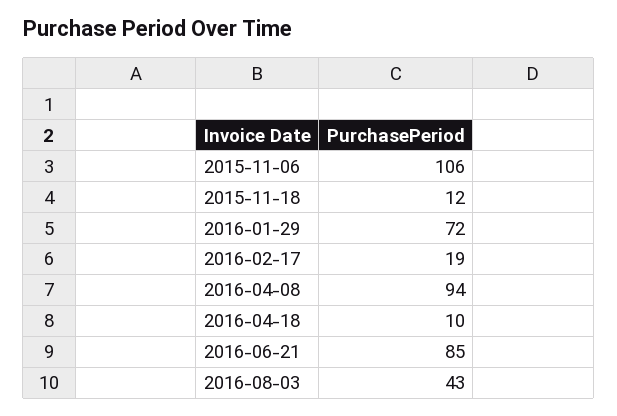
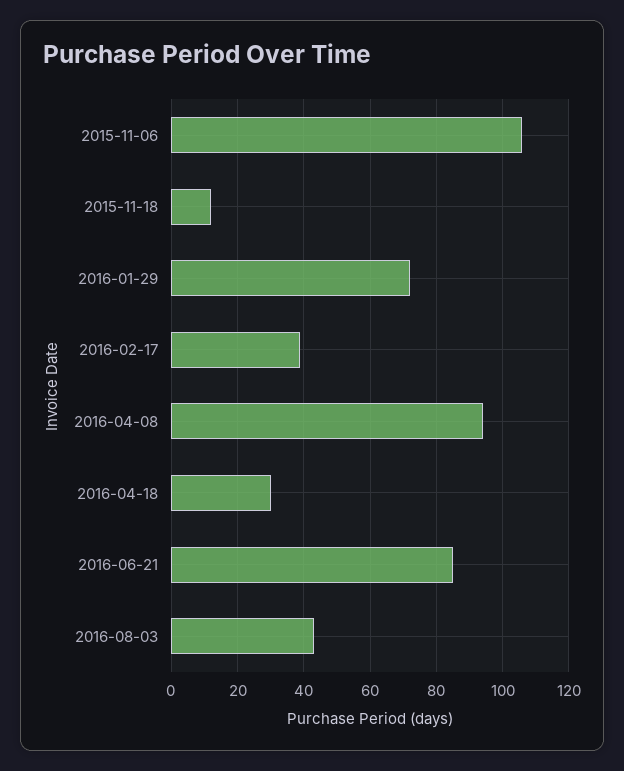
2016-02-17: 19 -> 40
2016-04-18: 10 -> 30

